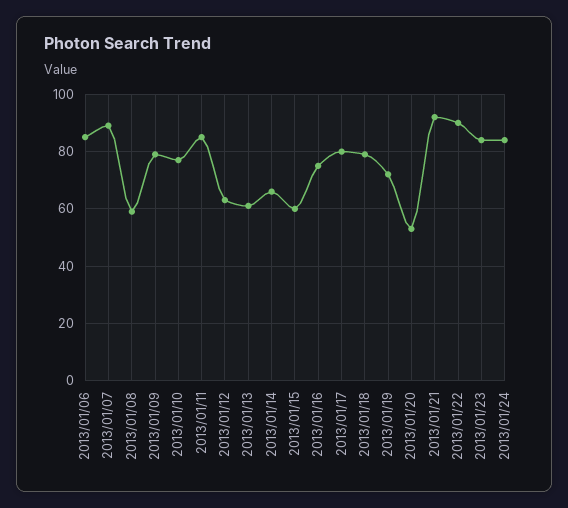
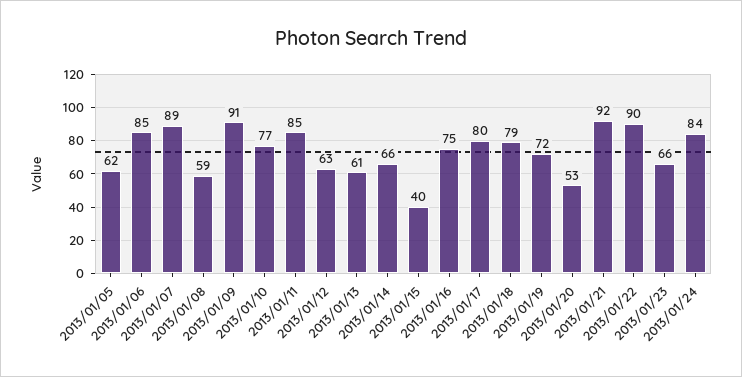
2013/01/09: 80 -> 91
2013/01/15: 60 -> 40
2013/01/23: 85 -> 66
2013/01/05: none -> 62

